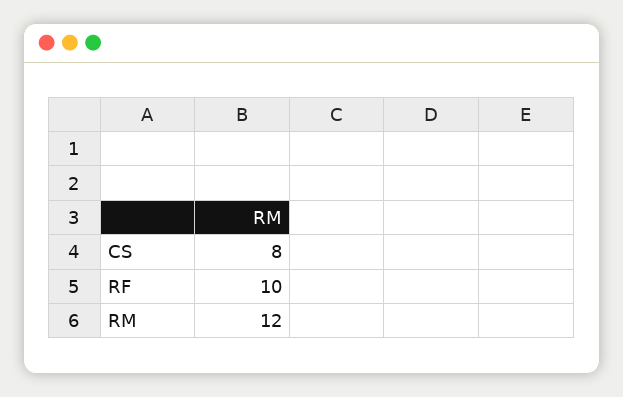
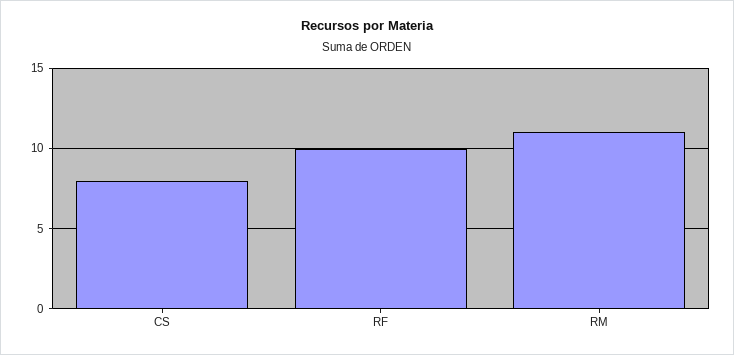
RM: 12 -> 11

